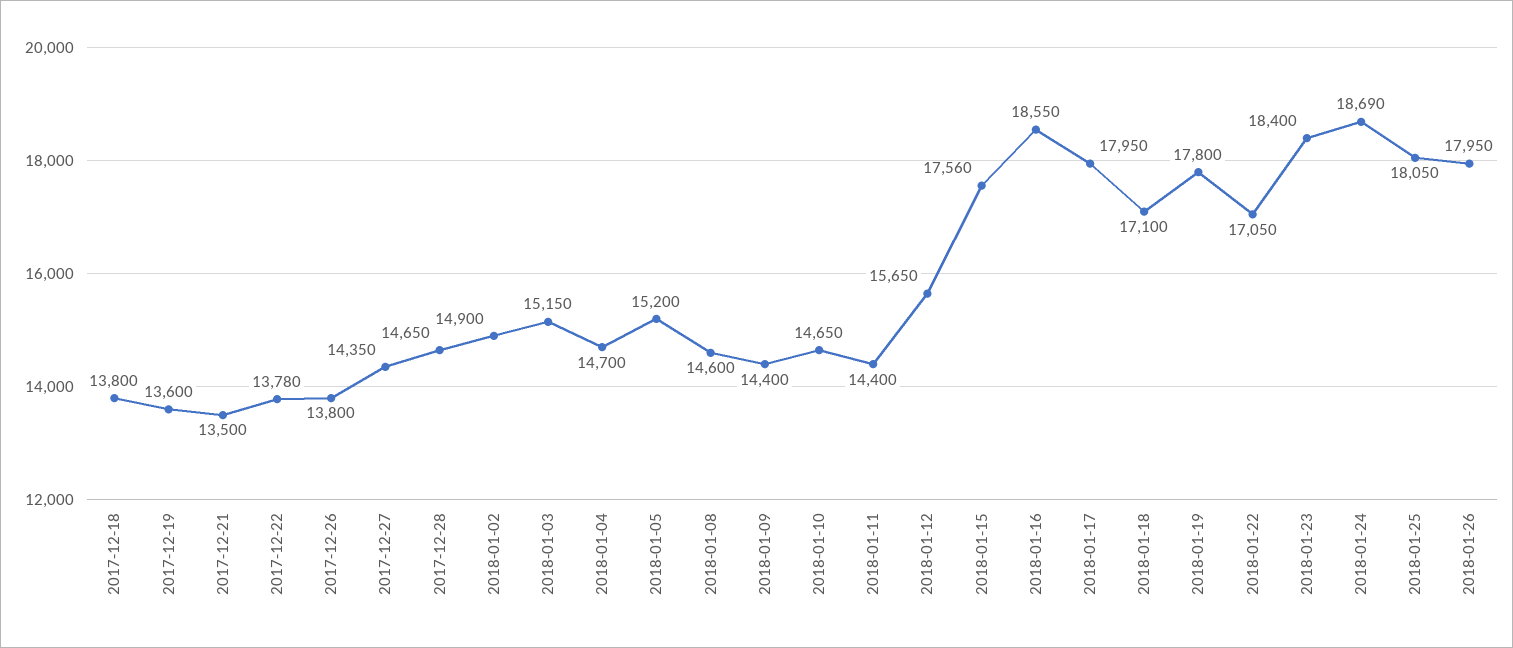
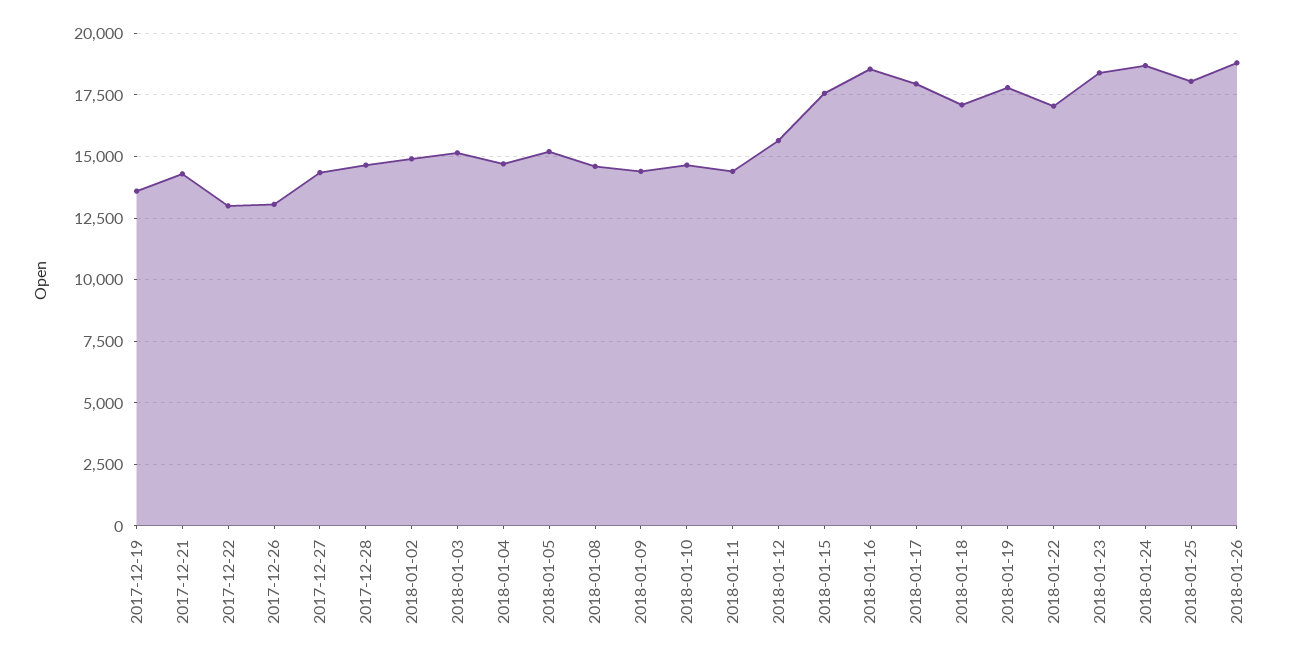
2017-12-18: 13800 -> none
2017-12-21: 13500 -> 14250
2017-12-22: 13780 -> 13000
2017-12-26: 13800 -> 13000
2018-01-26: 17950 -> 18750

